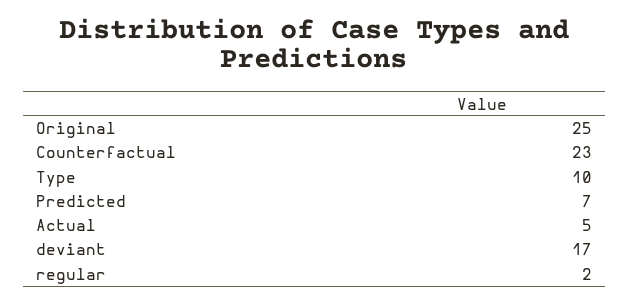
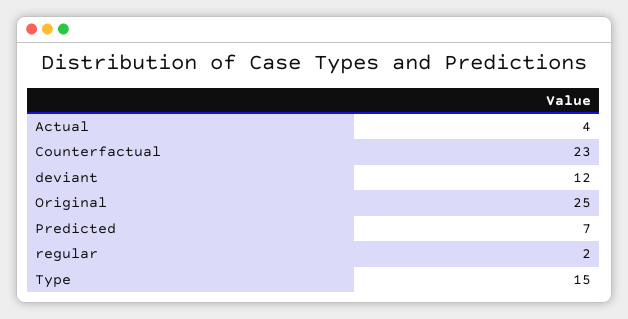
Type: 10 -> 15
Actual: 5 -> 4
deviant: 17 -> 12

